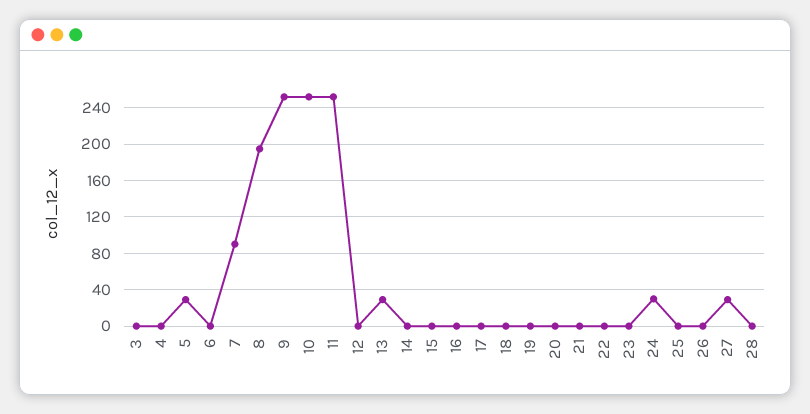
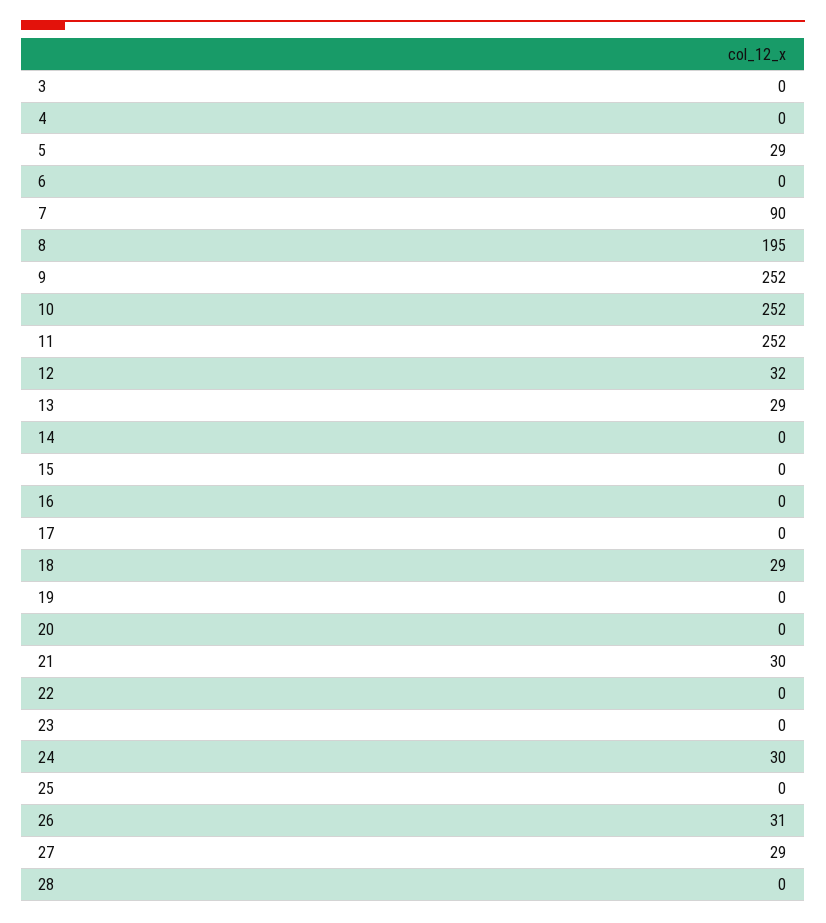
12: 0 -> 32
18: 0 -> 29
21: 0 -> 30
26: 0 -> 31

